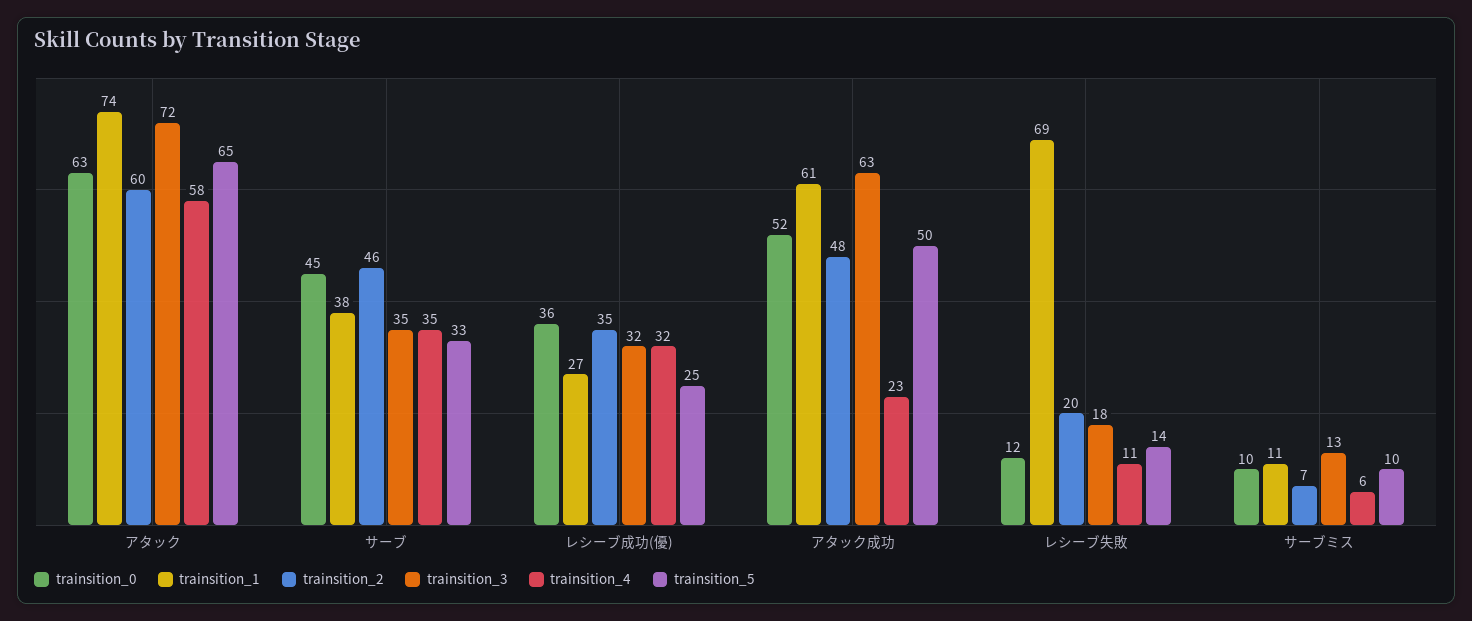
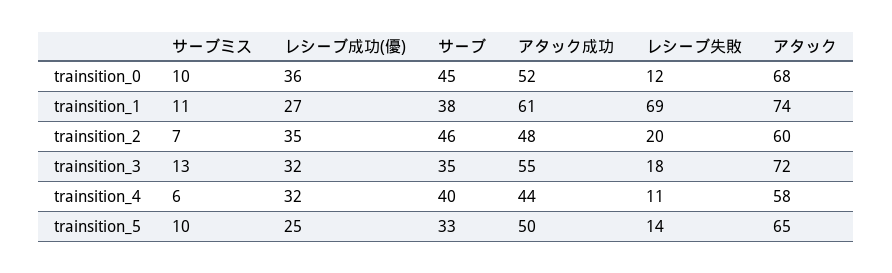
trainsition_0, アタック: 63 -> 68
trainsition_4, サーブ: 35 -> 40
trainsition_3, アタック成功: 63 -> 55
trainsition_4, アタック成功: 23 -> 44

